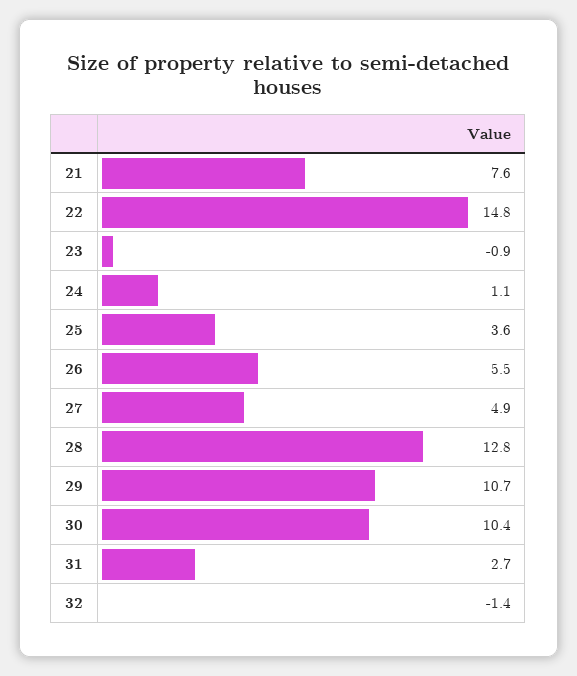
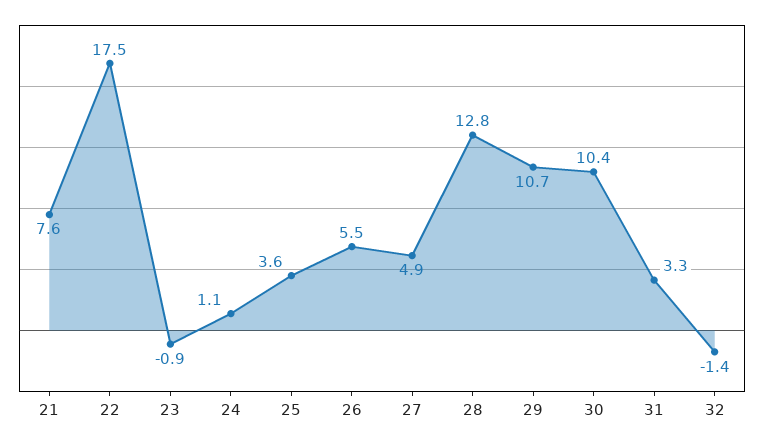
22: 14.8 -> 17.5
31: 2.7 -> 3.3

